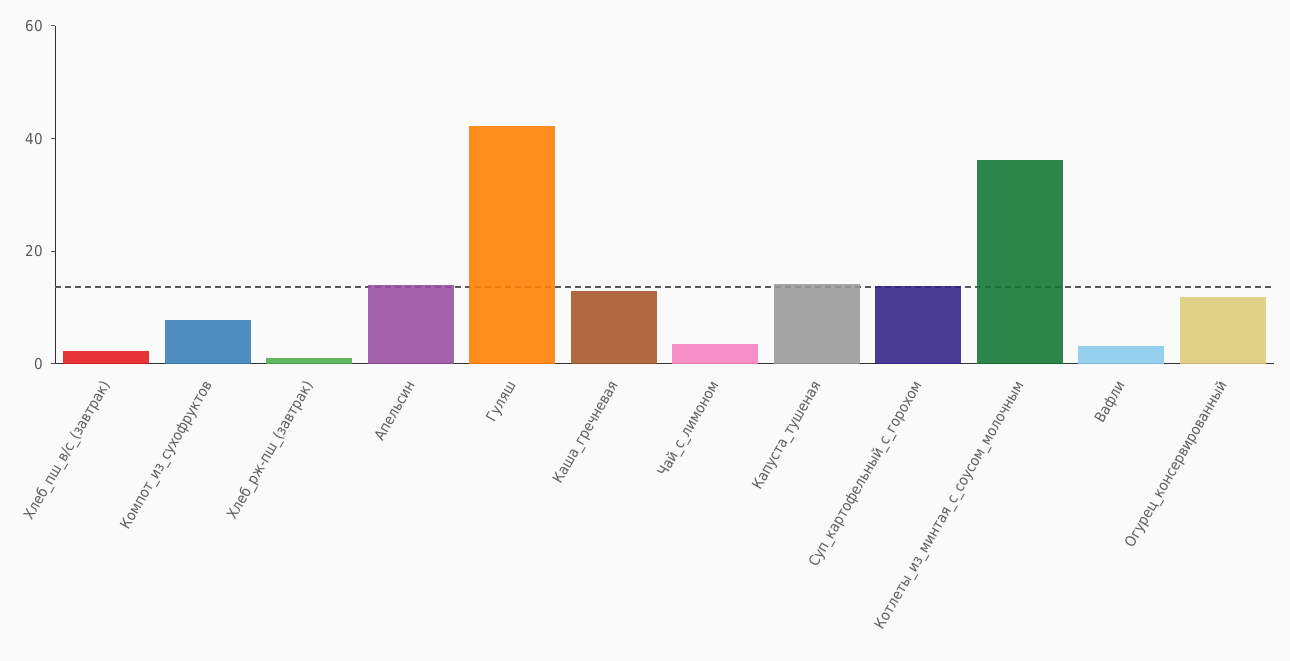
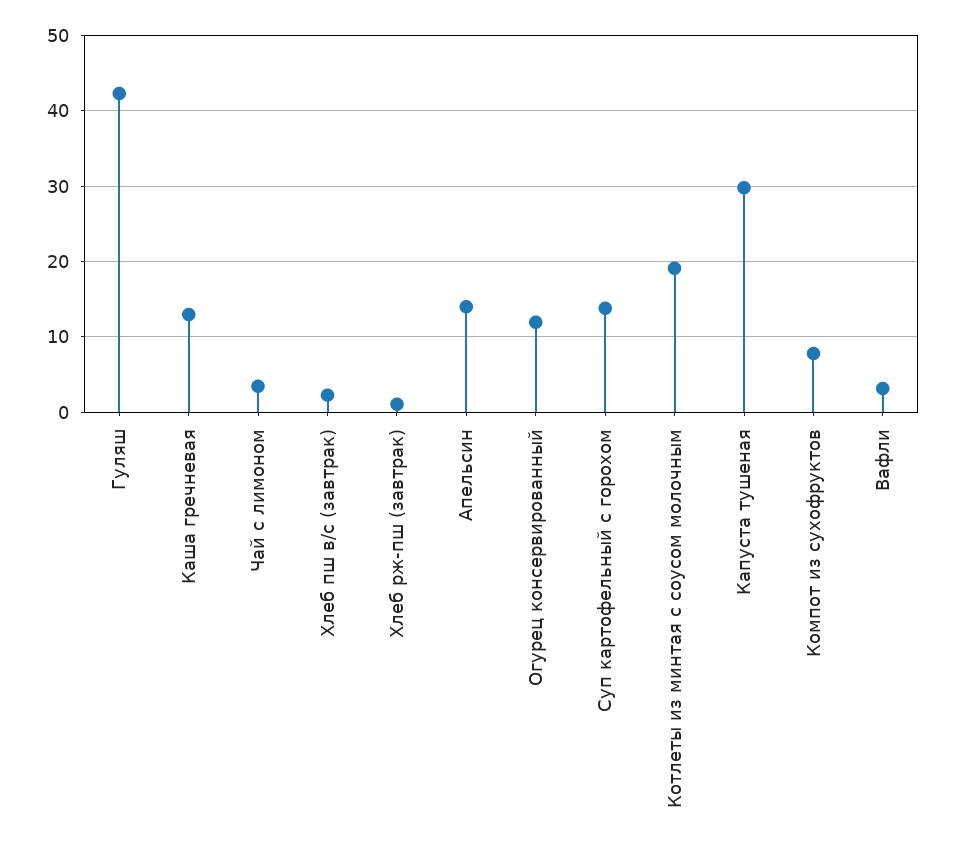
Капуста_тушеная: 15 -> 30
Котлеты_из_минтая_с_соусом_молочным: 35 -> 19

